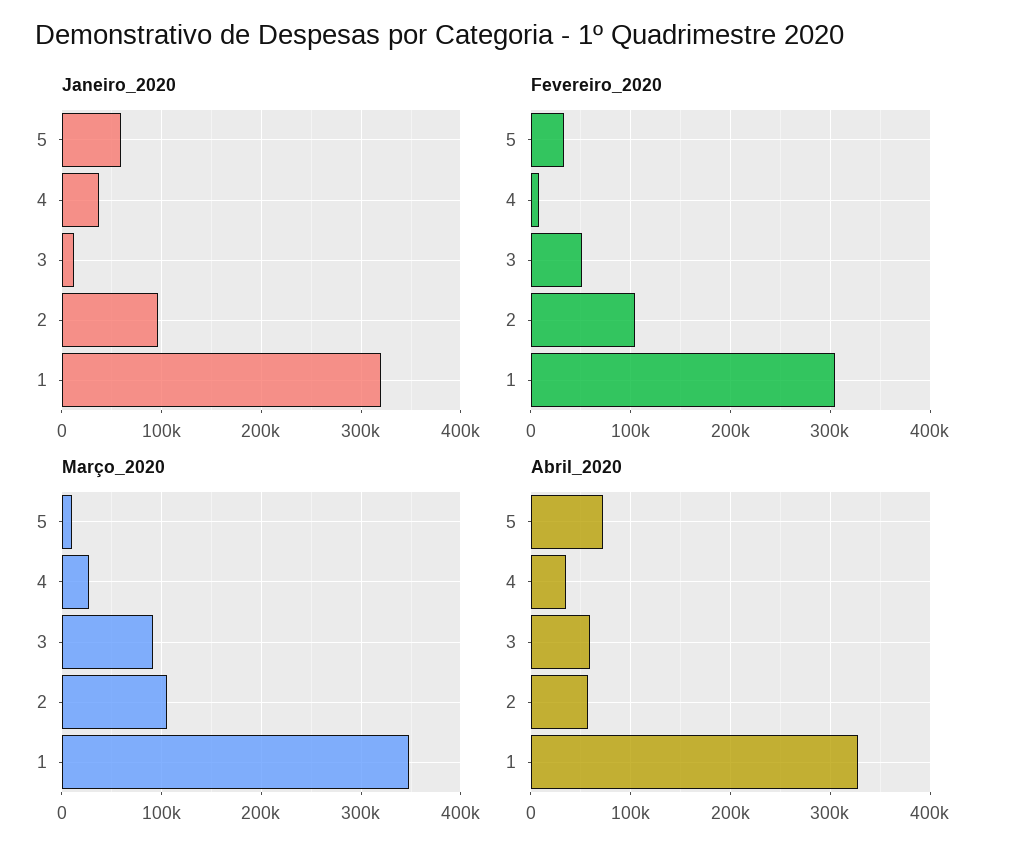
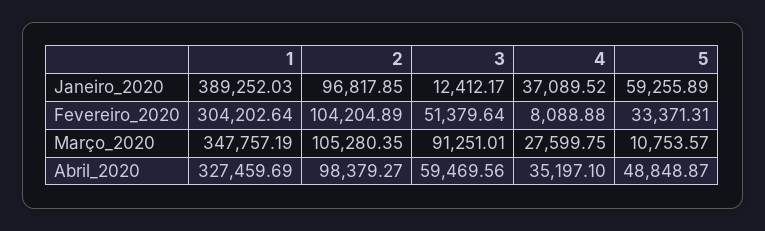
Janeiro_2020, 1: 320000 -> 389252.03
Abril_2020, 5: 70000 -> 48848.87
Abril_2020, 2: 60000 -> 98379.27

